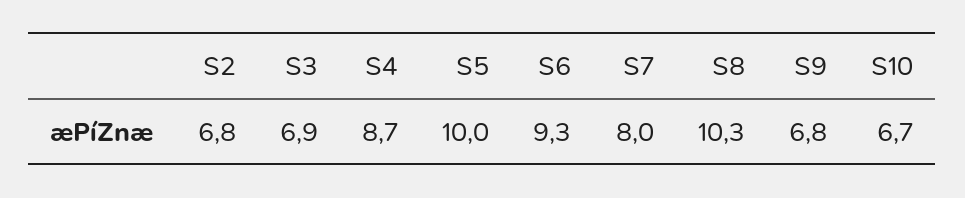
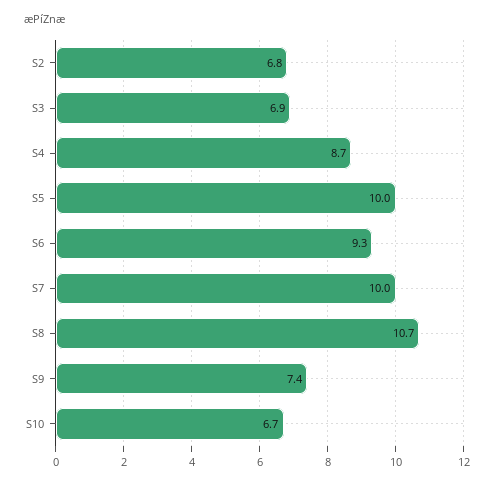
S7: 8 -> 10
S8: 10.3 -> 10.7
S9: 6.8 -> 7.4

